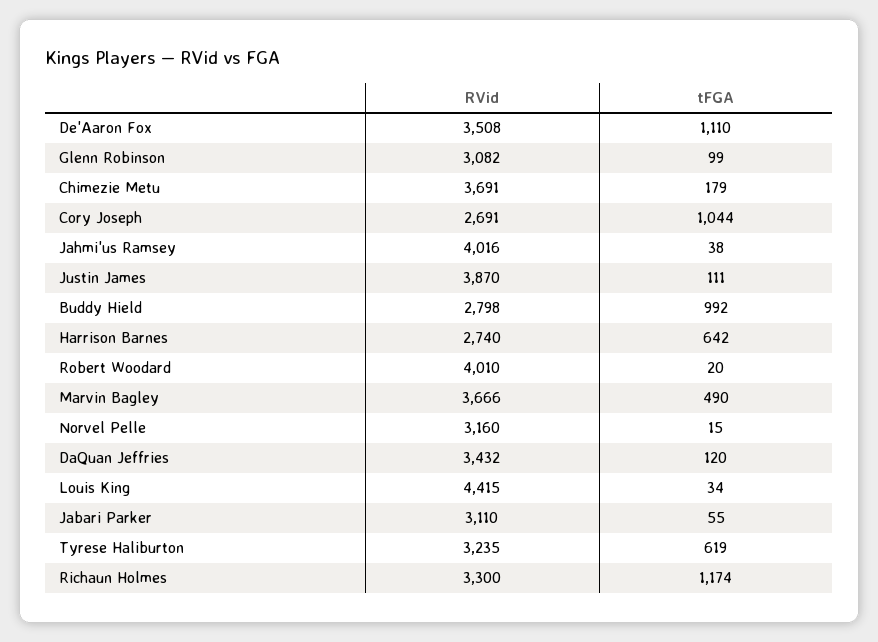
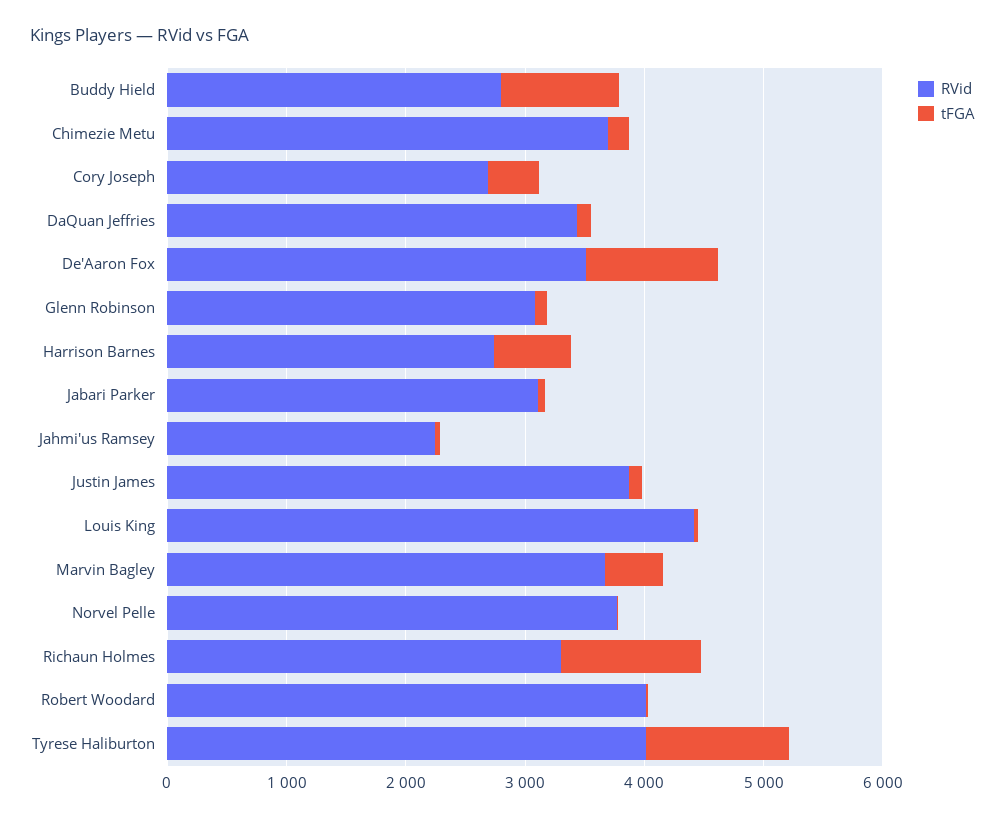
tFGA, Cory Joseph: 1044 -> 400
RVid, Jahmi'us Ramsey: 4016 -> 2200
RVid, Norvel Pelle: 3160 -> 3800
RVid, Tyrese Haliburton: 3235 -> 4000
tFGA, Tyrese Haliburton: 619 -> 1200

